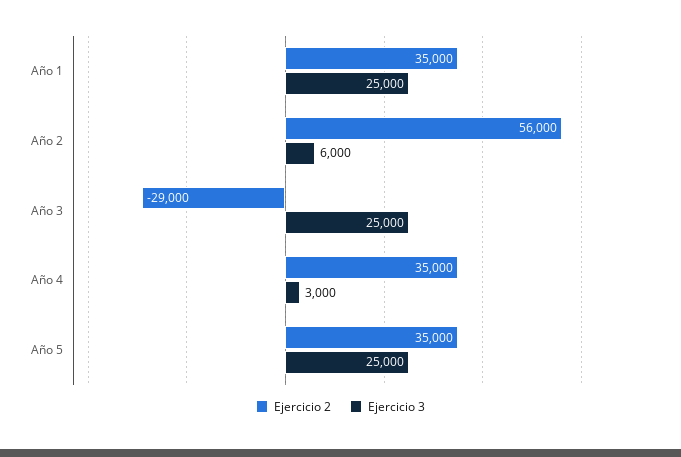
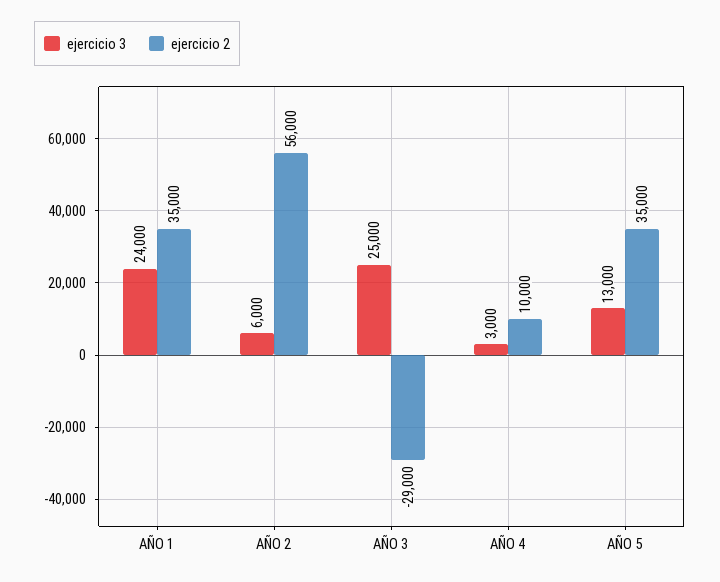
Ejercicio 3, Año 1: 25000 -> 24000
Ejercicio 2, Año 4: 35000 -> 10000
Ejercicio 3, Año 5: 25000 -> 13000

